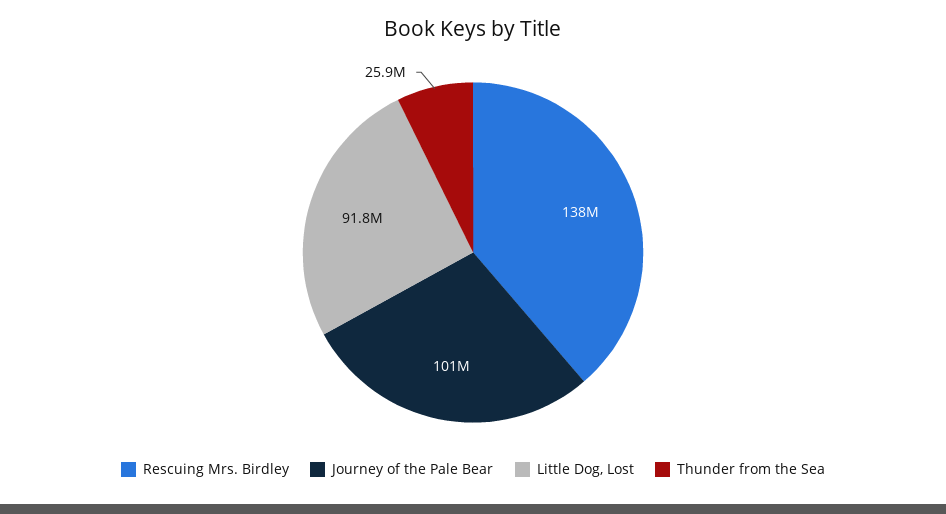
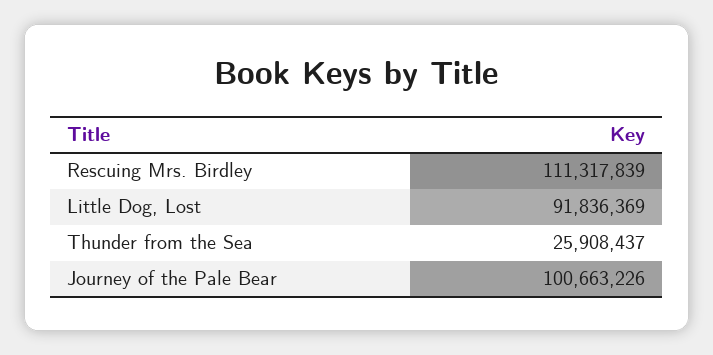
Rescuing Mrs. Birdley: 138000000 -> 111317839

